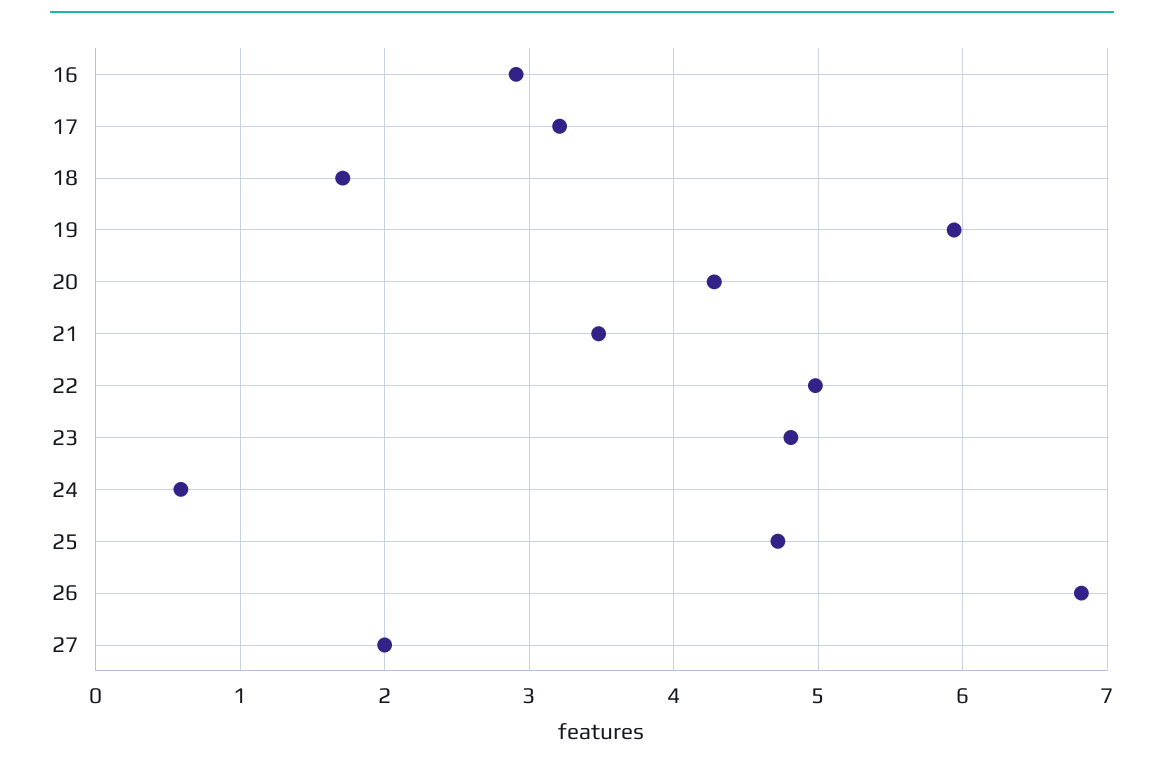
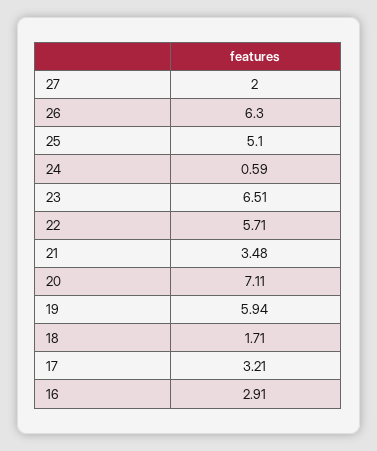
20: 4.3 -> 7.11
22: 5 -> 5.71
23: 4.8 -> 6.51
25: 4.7 -> 5.1
26: 6.8 -> 6.3

